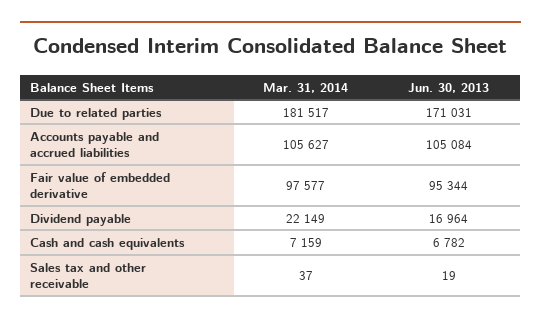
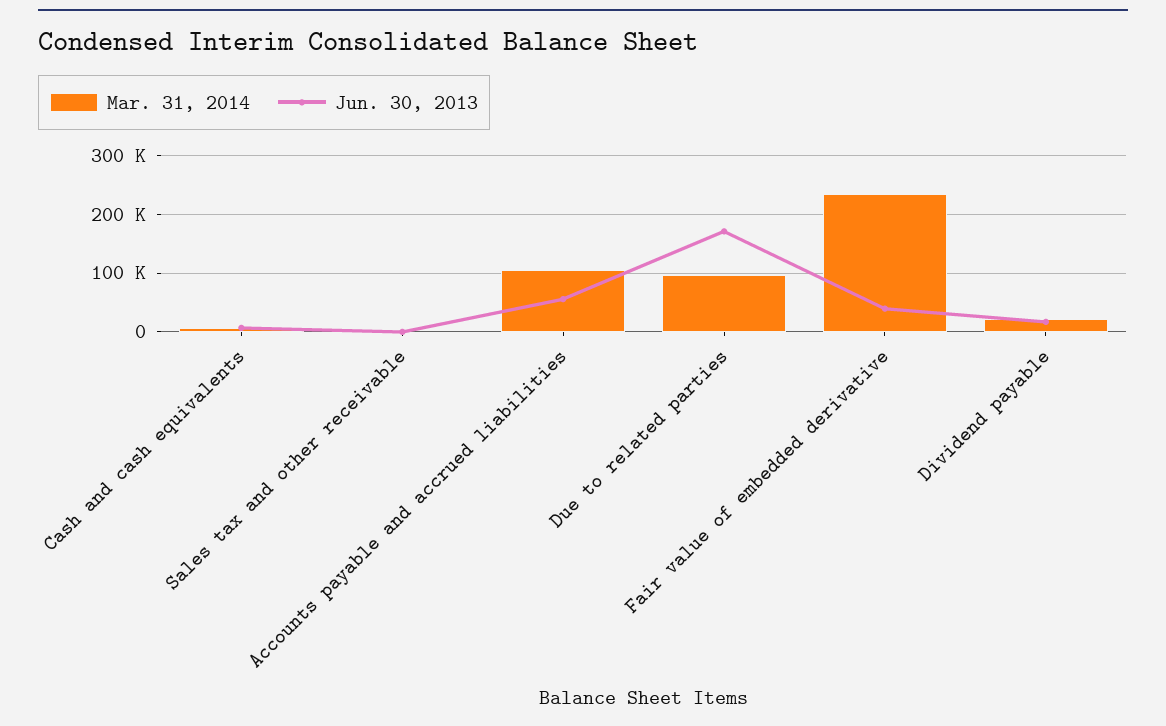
Mar. 31, 2014, Due to related parties: 181517 -> 100000
Jun. 30, 2013, Accounts payable and accrued liabilities: 105084 -> 60000
Mar. 31, 2014, Fair value of embedded derivative: 97577 -> 240000
Jun. 30, 2013, Fair value of embedded derivative: 95344 -> 40000

